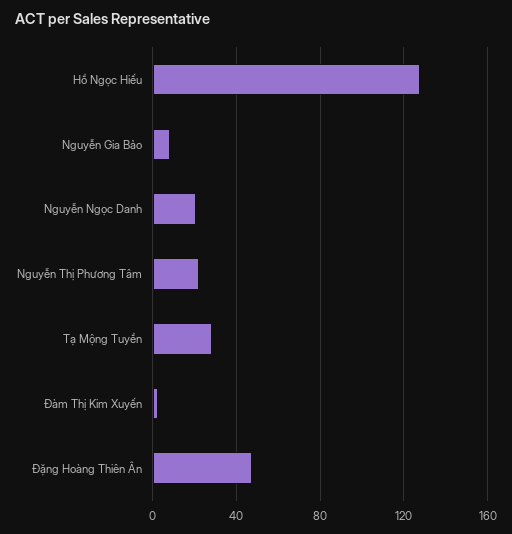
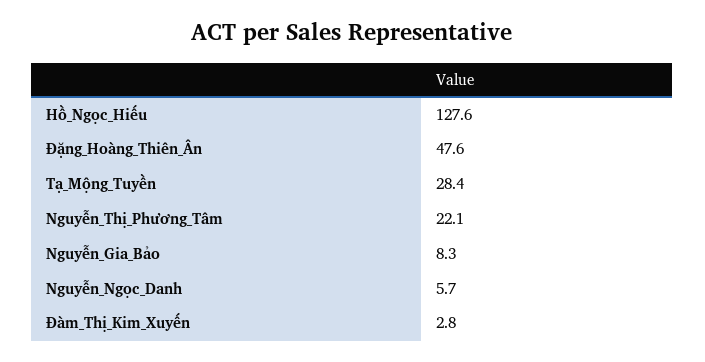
Nguyễn Ngọc Danh: 20 -> 5.7

